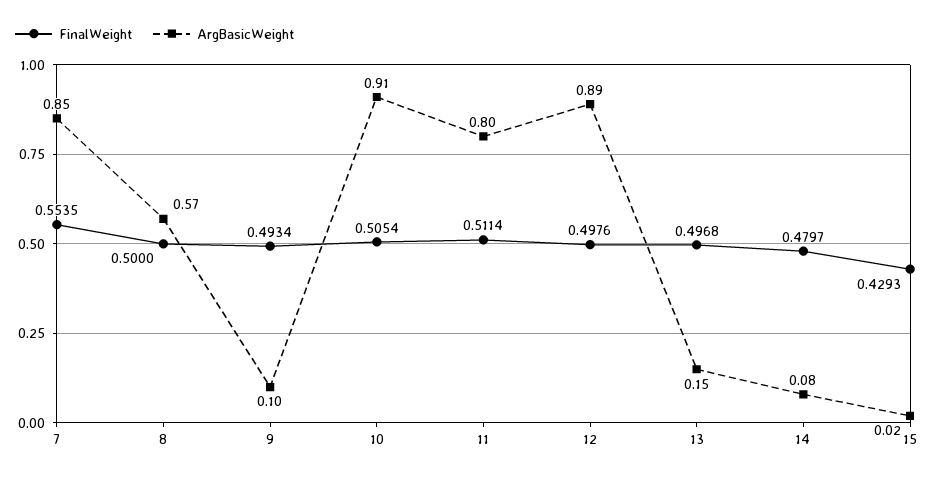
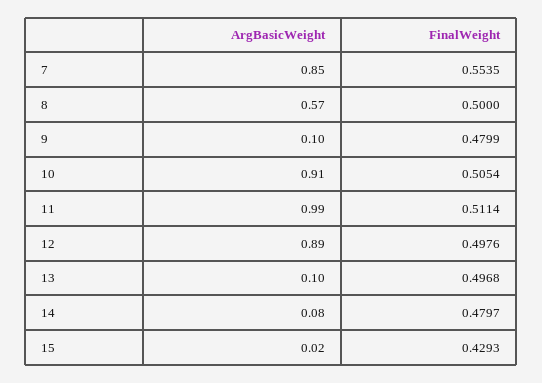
FinalWeight, 9: 0.4934 -> 0.4799
ArgBasicWeight, 11: 0.8 -> 0.99
ArgBasicWeight, 13: 0.15 -> 0.1

